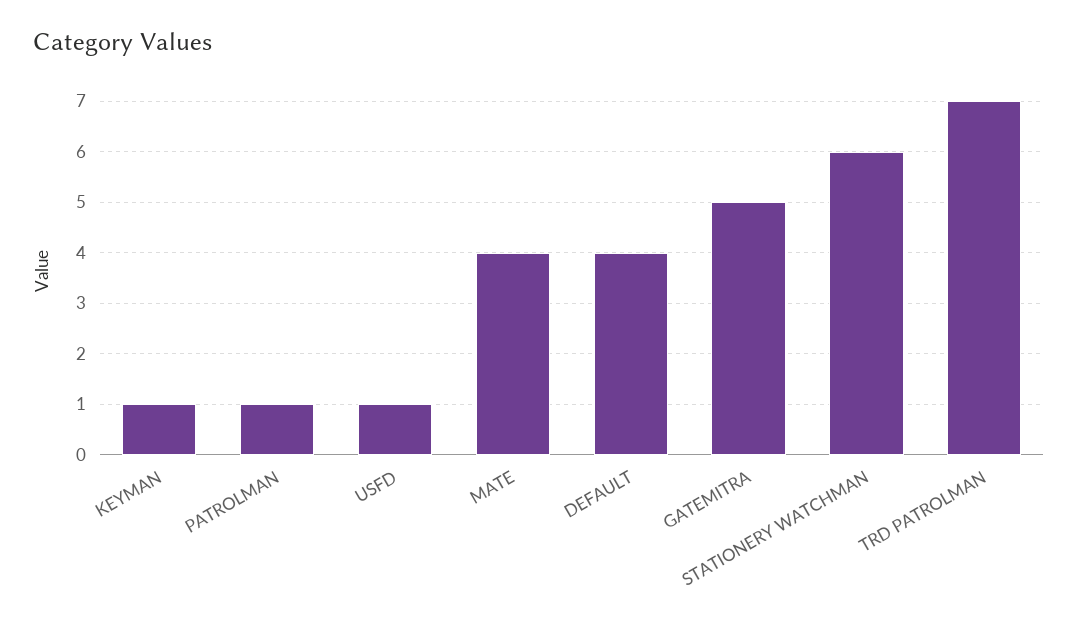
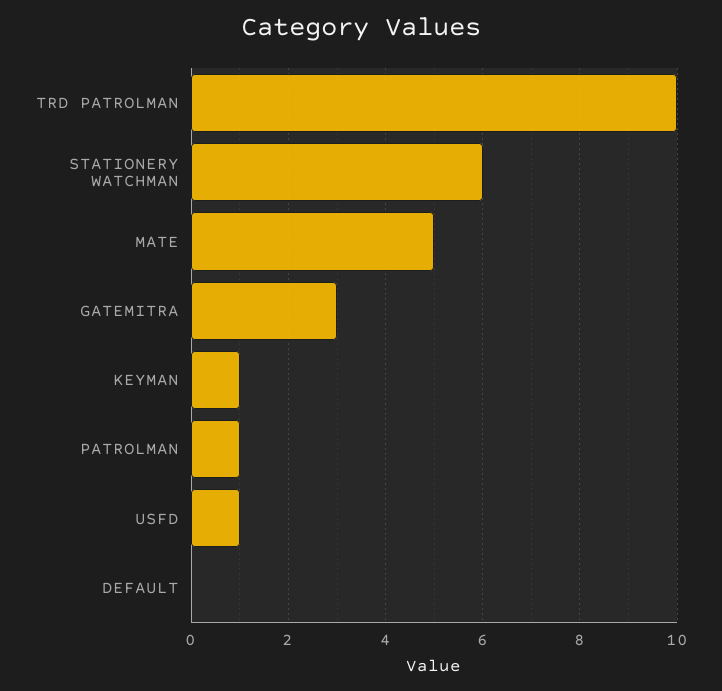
MATE: 4 -> 5
DEFAULT: 4 -> 0
GATEMITRA: 5 -> 3
TRD PATROLMAN: 7 -> 10

